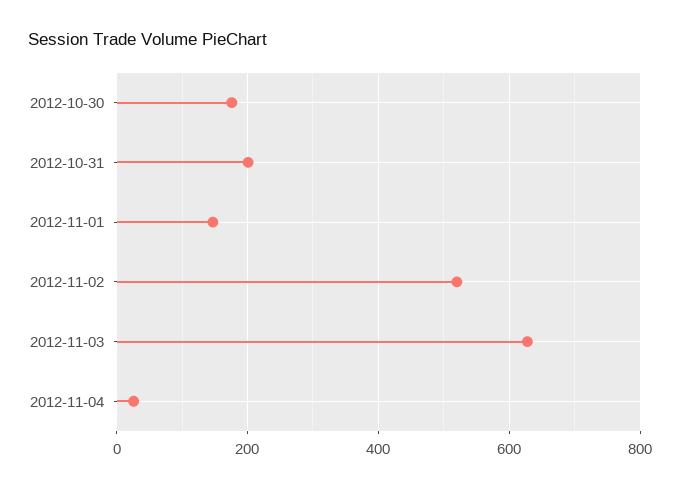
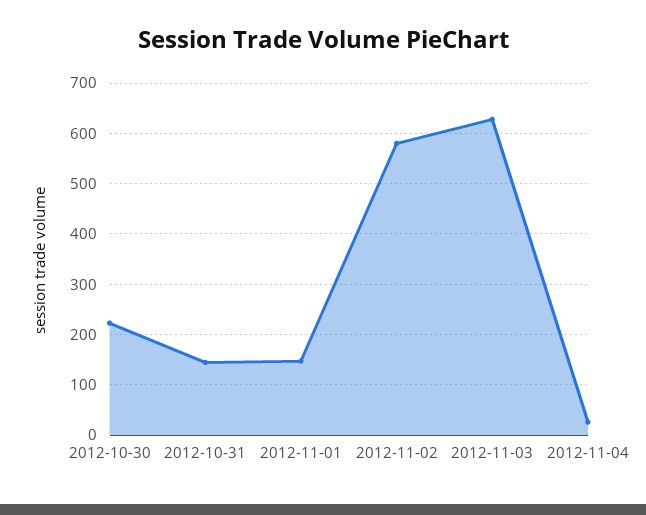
2012-10-30: 180 -> 220
2012-10-31: 200 -> 140
2012-11-02: 520 -> 580

